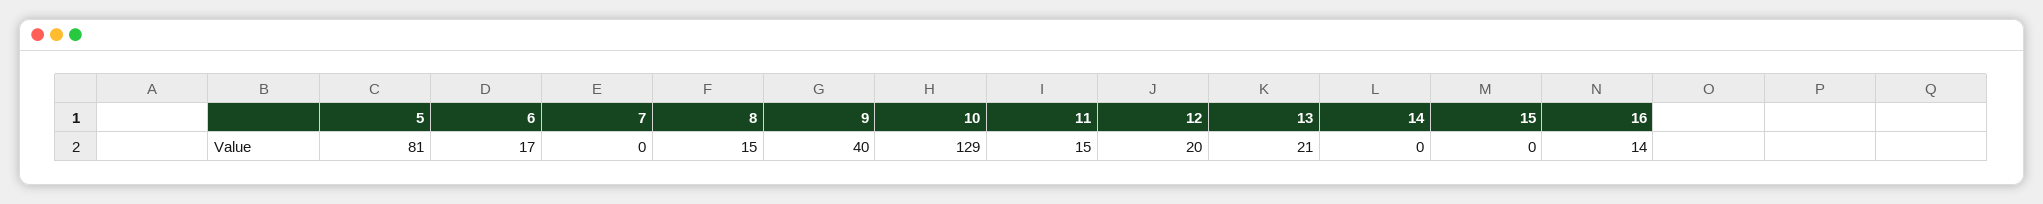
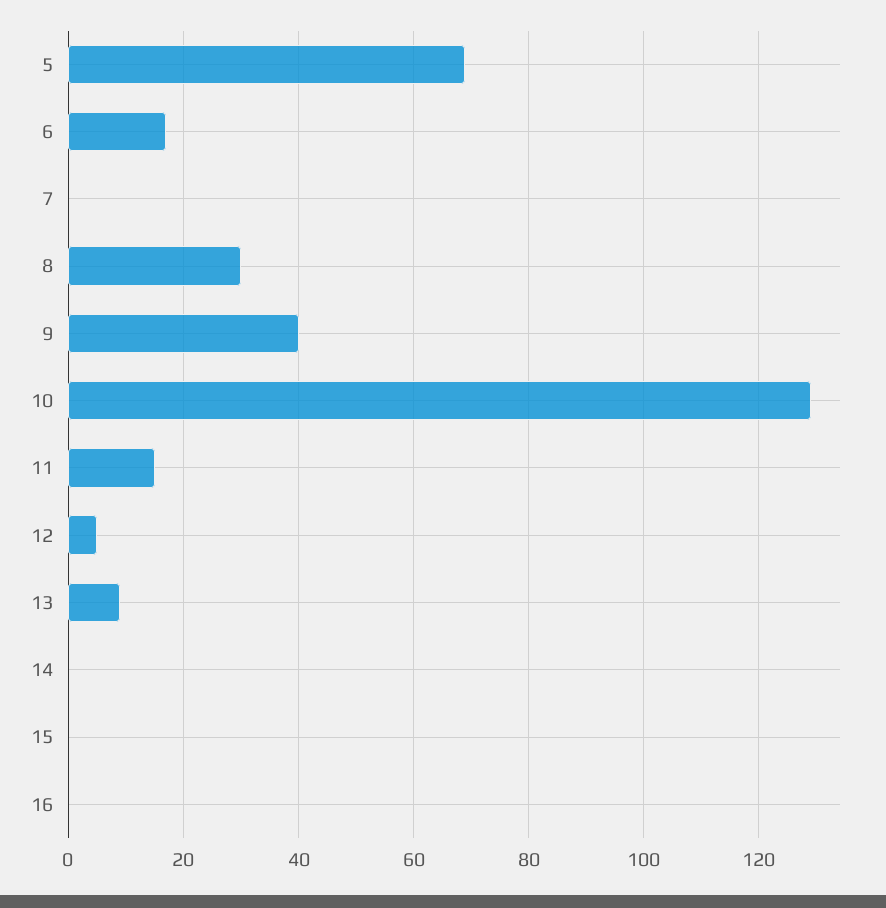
5: 81 -> 70
8: 15 -> 30
12: 20 -> 5
13: 21 -> 10
16: 14 -> 0

